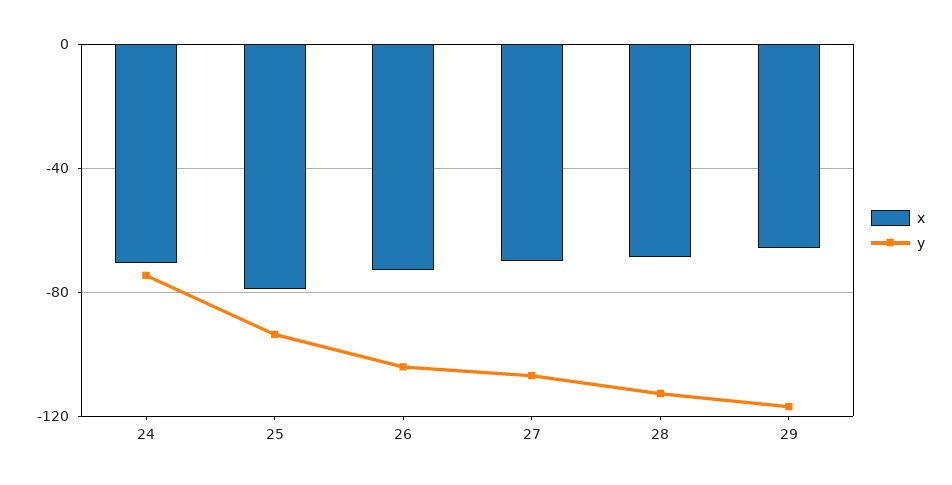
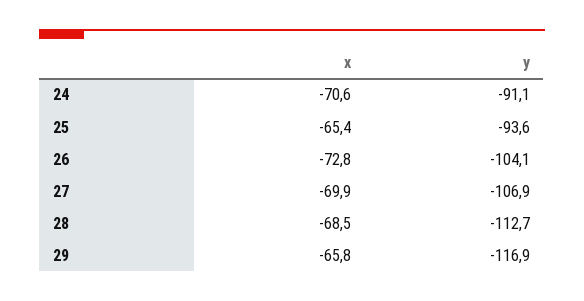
y, 24: -75 -> -91.1
x, 25: -80 -> -65.4

